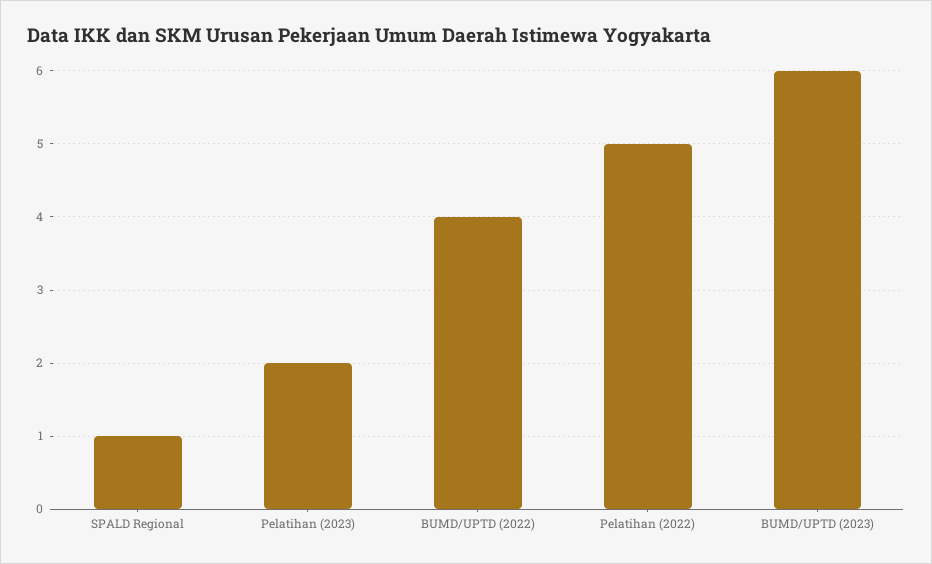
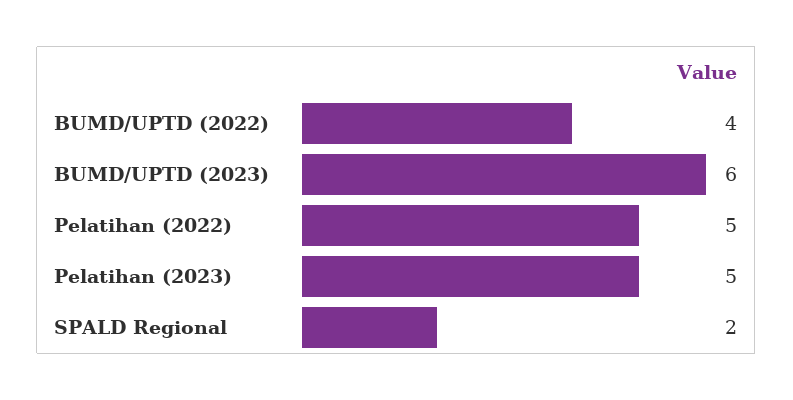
SPALD Regional: 1 -> 2
Pelatihan (2023): 2 -> 5

